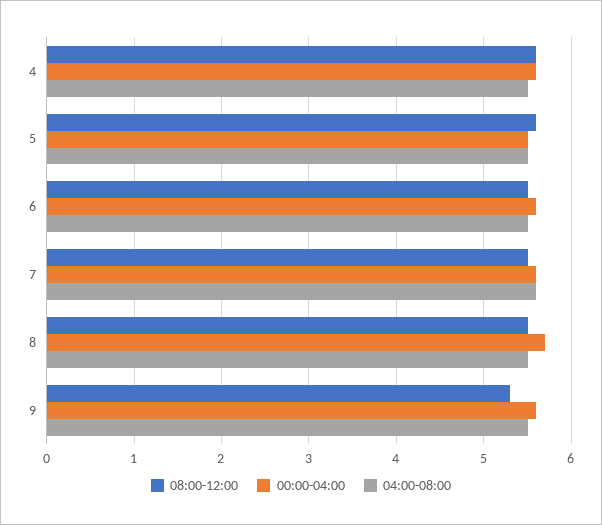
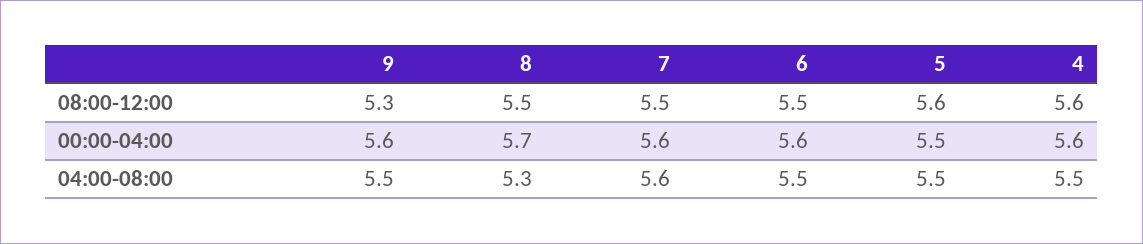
04:00-08:00, 8: 5.5 -> 5.3

